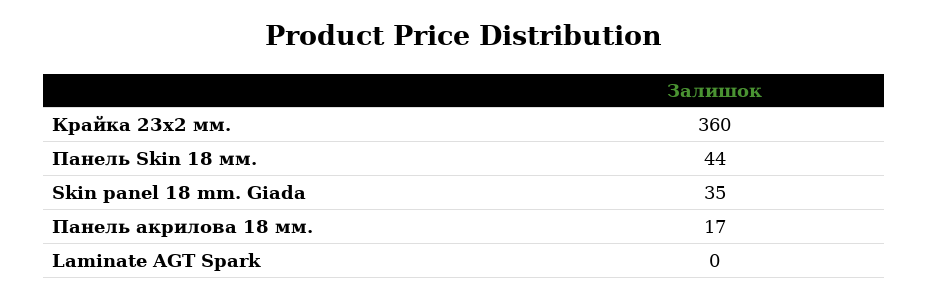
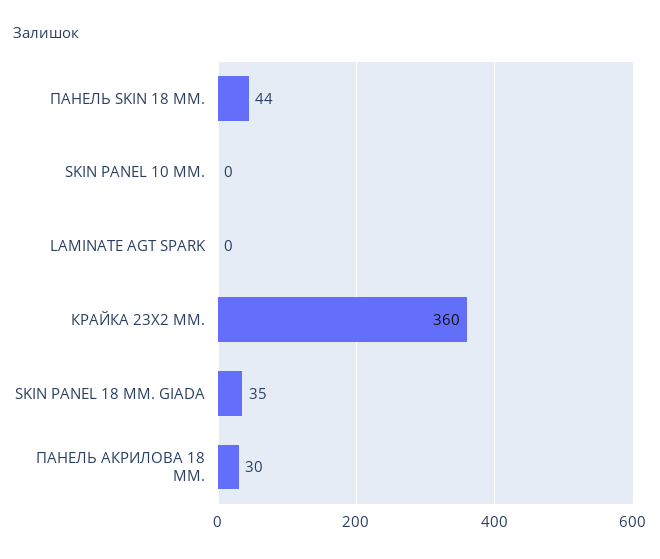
Панель акрилова 18 мм.: 17 -> 30
SKIN PANEL 10 MM.: none -> 0

